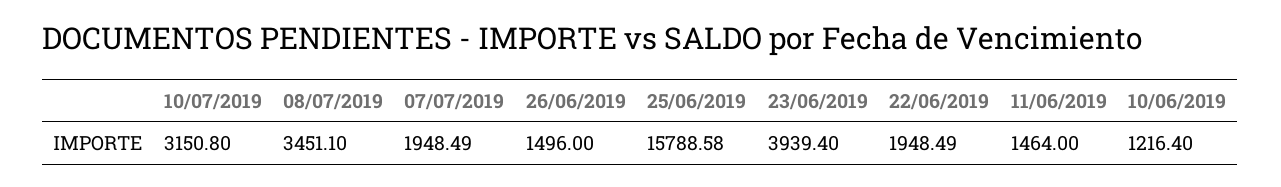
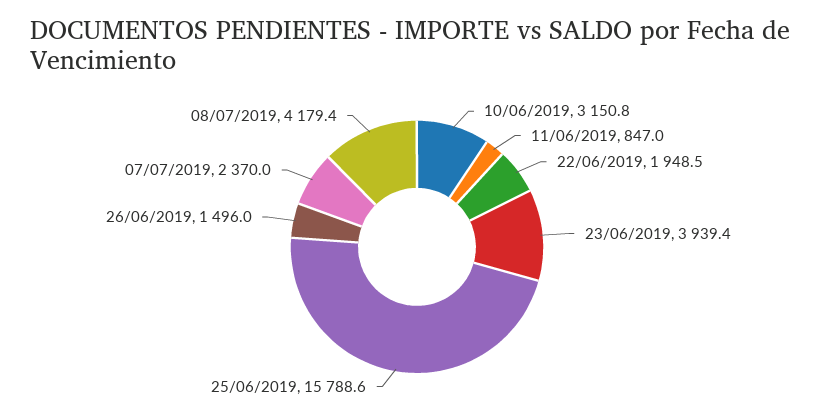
10/07/2019: 3150.8 -> none
08/07/2019: 3451.1 -> 4179.4
07/07/2019: 1948.49 -> 2370
11/06/2019: 1464 -> 847
10/06/2019: 1216.4 -> 3150.8

